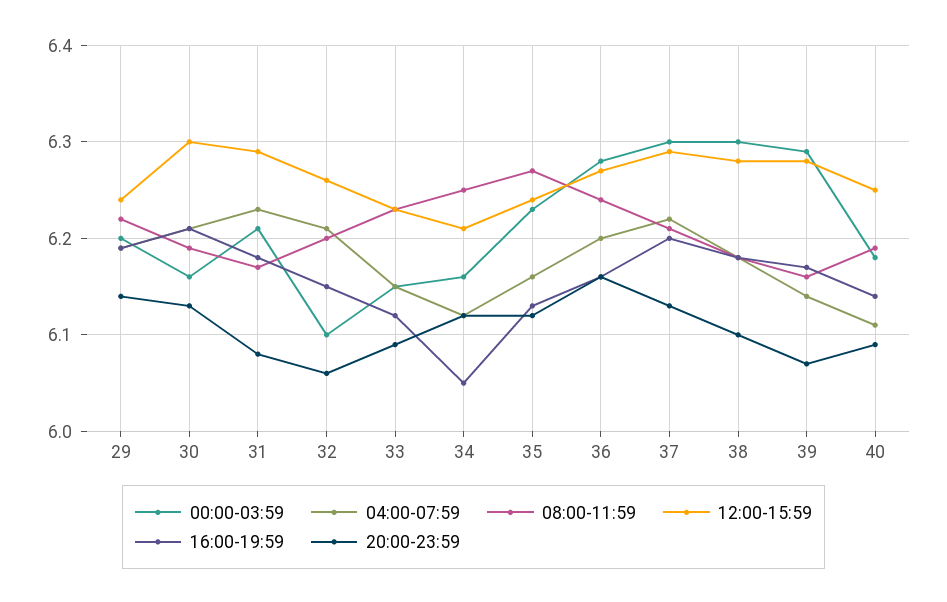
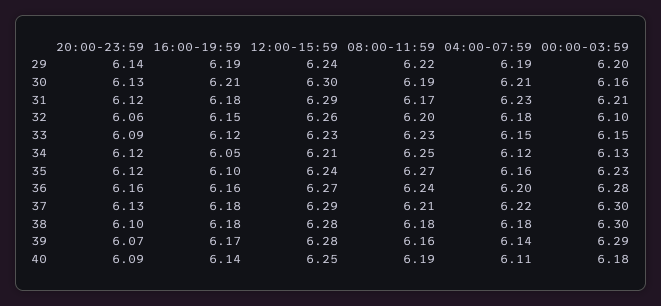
20:00-23:59, 31: 6.08 -> 6.12
04:00-07:59, 32: 6.21 -> 6.18
00:00-03:59, 34: 6.16 -> 6.13
16:00-19:59, 35: 6.13 -> 6.1
16:00-19:59, 37: 6.2 -> 6.18

